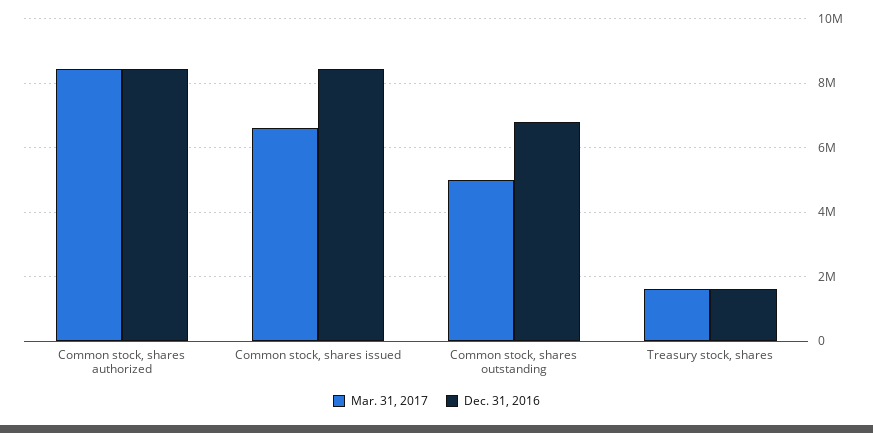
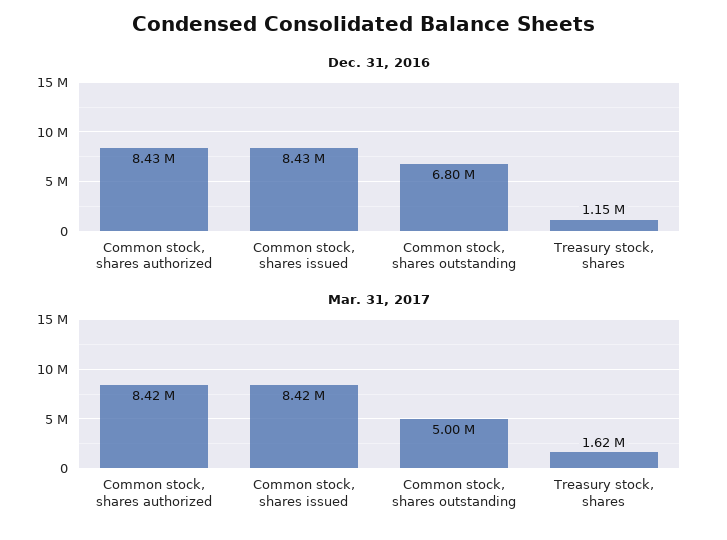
Mar. 31, 2017, Common stock, shares issued: 6600000 -> 8420000
Dec. 31, 2016, Treasury stock, shares: 1600000 -> 1150000

